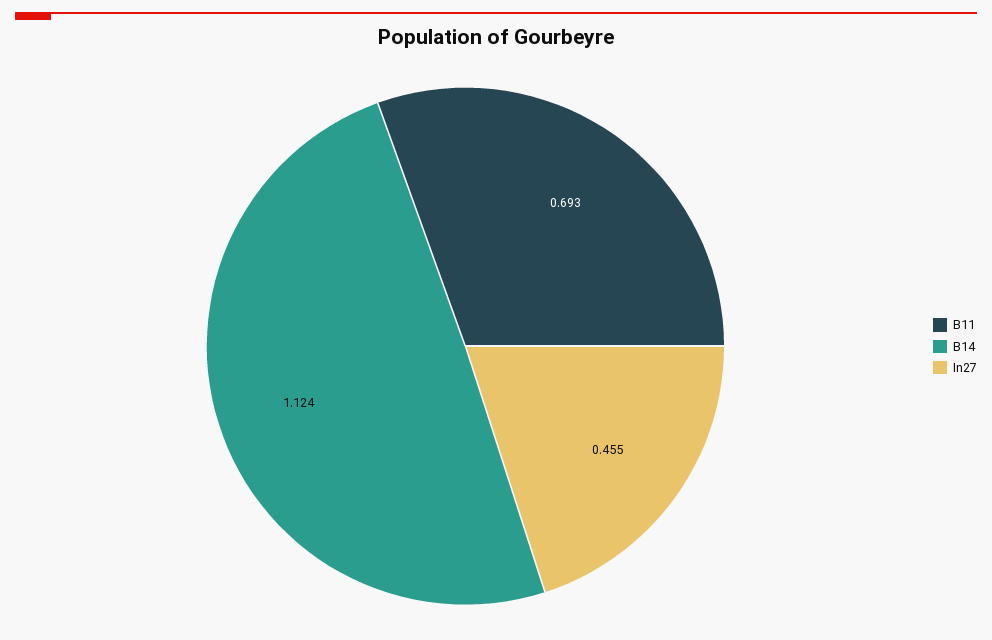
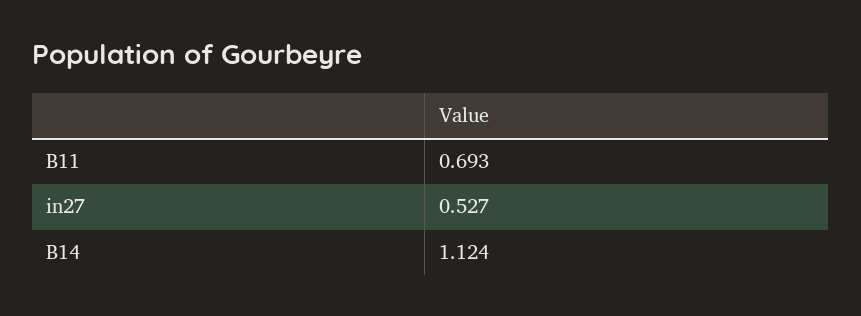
In27: 0.455 -> 0.527

